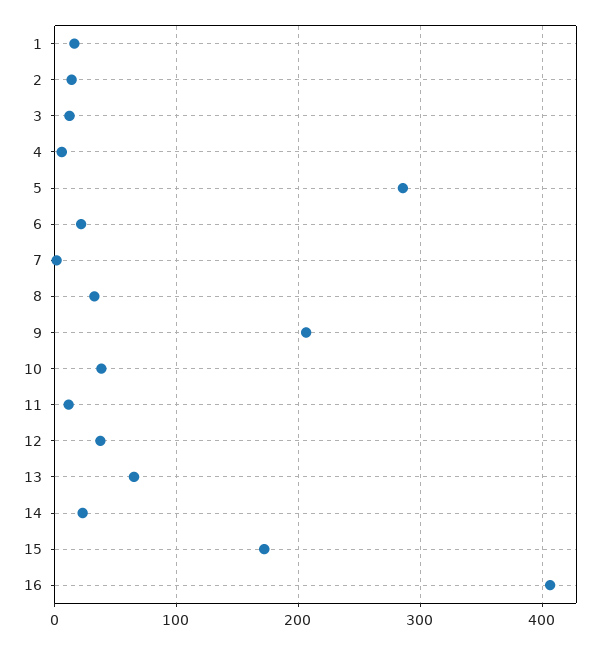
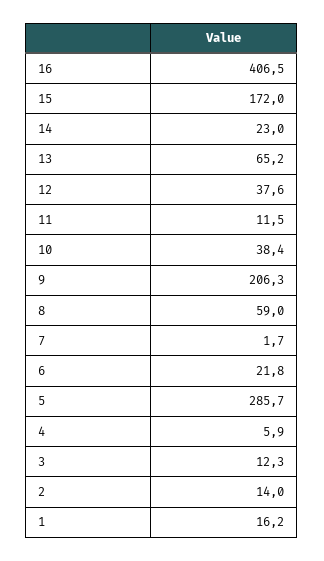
8: 30 -> 59

